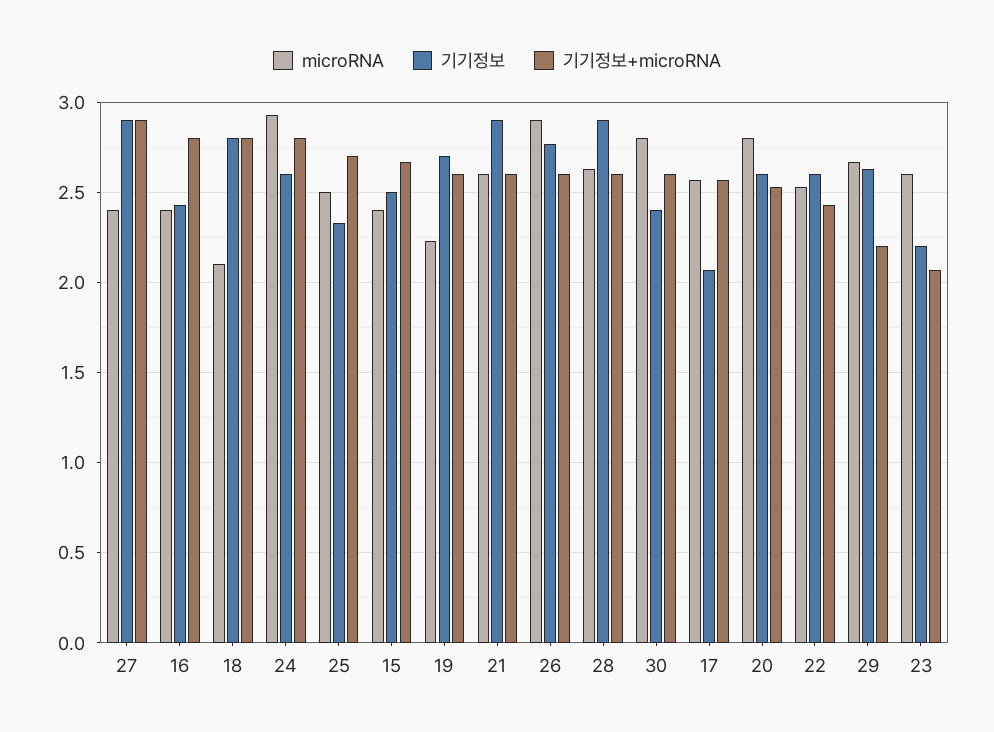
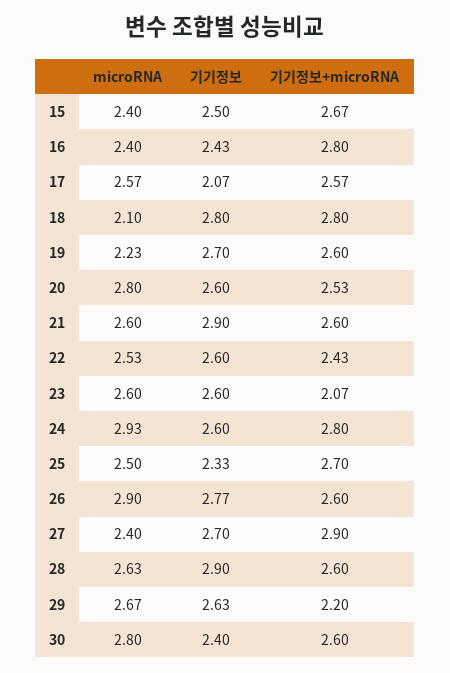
기기정보, 27: 2.9 -> 2.7
기기정보, 23: 2.2 -> 2.6

